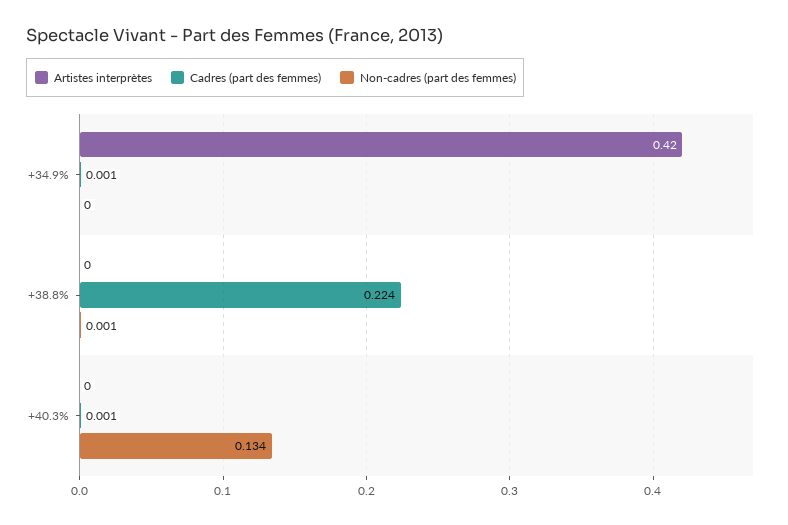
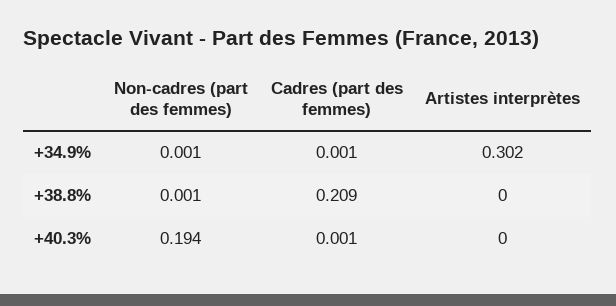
Artistes interprètes, +34.9%: 0.42 -> 0.302
Non-cadres (part des femmes), +34.9%: 0 -> 0.001
Cadres (part des femmes), +38.8%: 0.224 -> 0.209
Non-cadres (part des femmes), +40.3%: 0.134 -> 0.194

